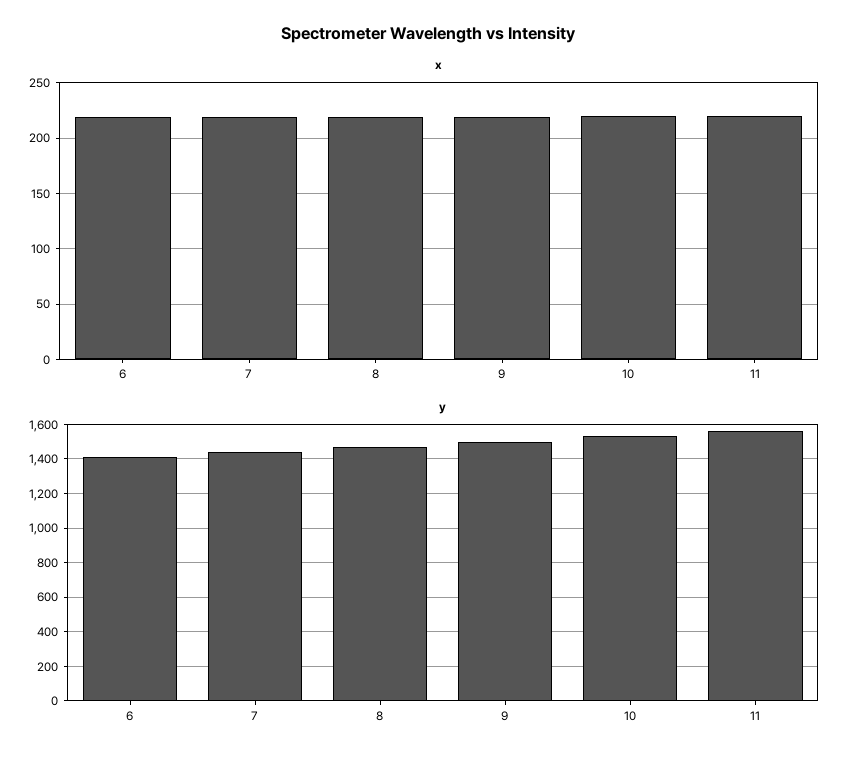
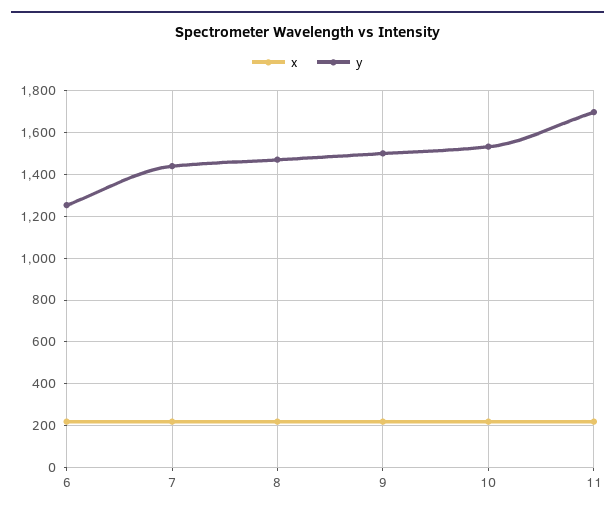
y, 6: 1400 -> 1250
y, 11: 1550 -> 1700

